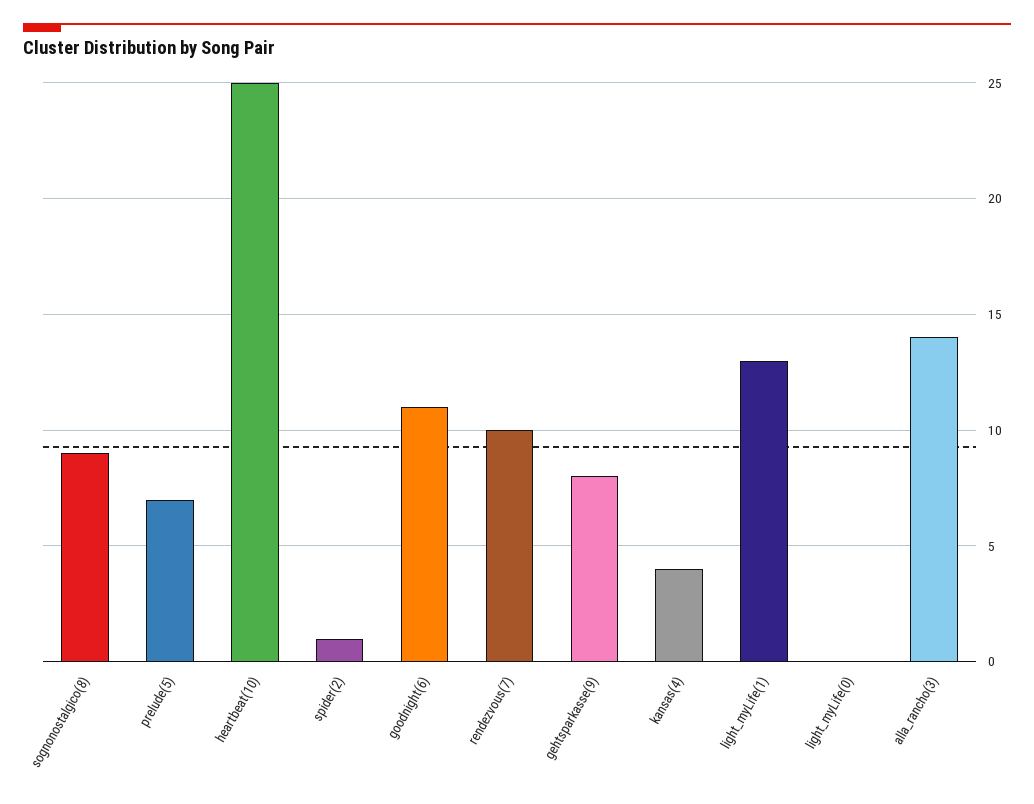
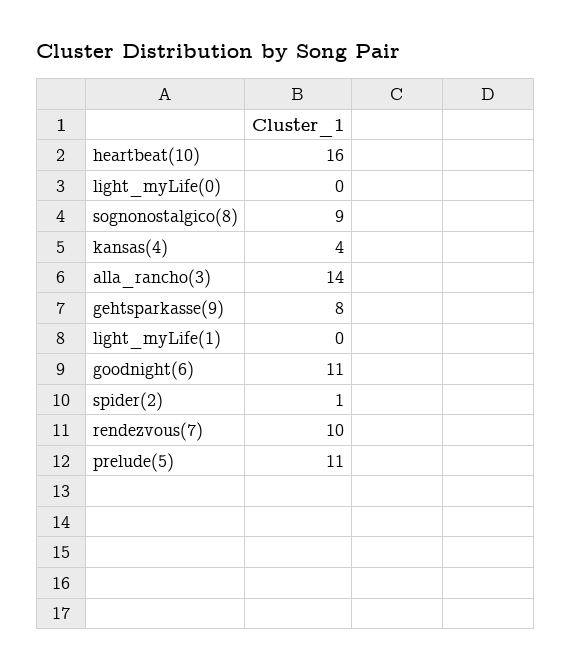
prelude(5): 7 -> 11
heartbeat(10): 25 -> 16
light_myLife(1): 13 -> 0

